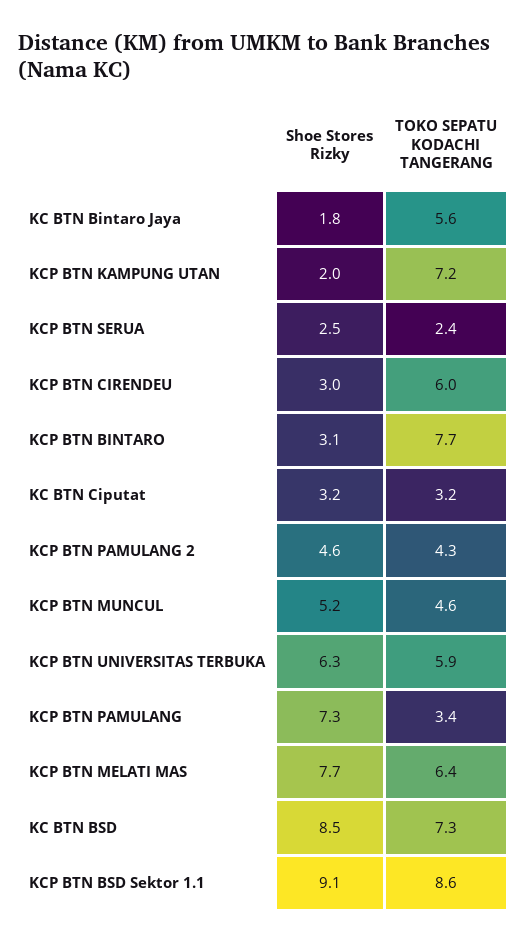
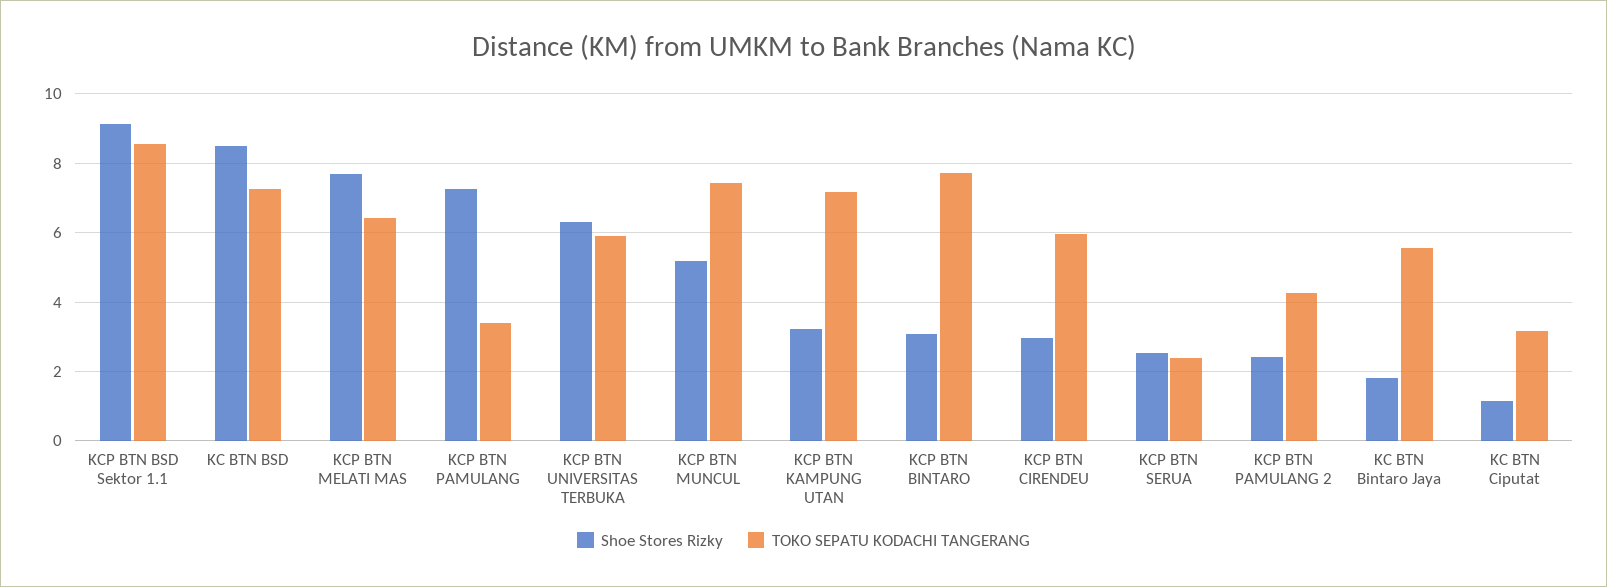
Shoe Stores Rizky, KCP BTN KAMPUNG UTAN: 2 -> 3.2
Shoe Stores Rizky, KC BTN Ciputat: 3.2 -> 1.2
Shoe Stores Rizky, KCP BTN PAMULANG 2: 4.6 -> 2.4
TOKO SEPATU KODACHI TANGERANG, KCP BTN MUNCUL: 4.6 -> 7.4

